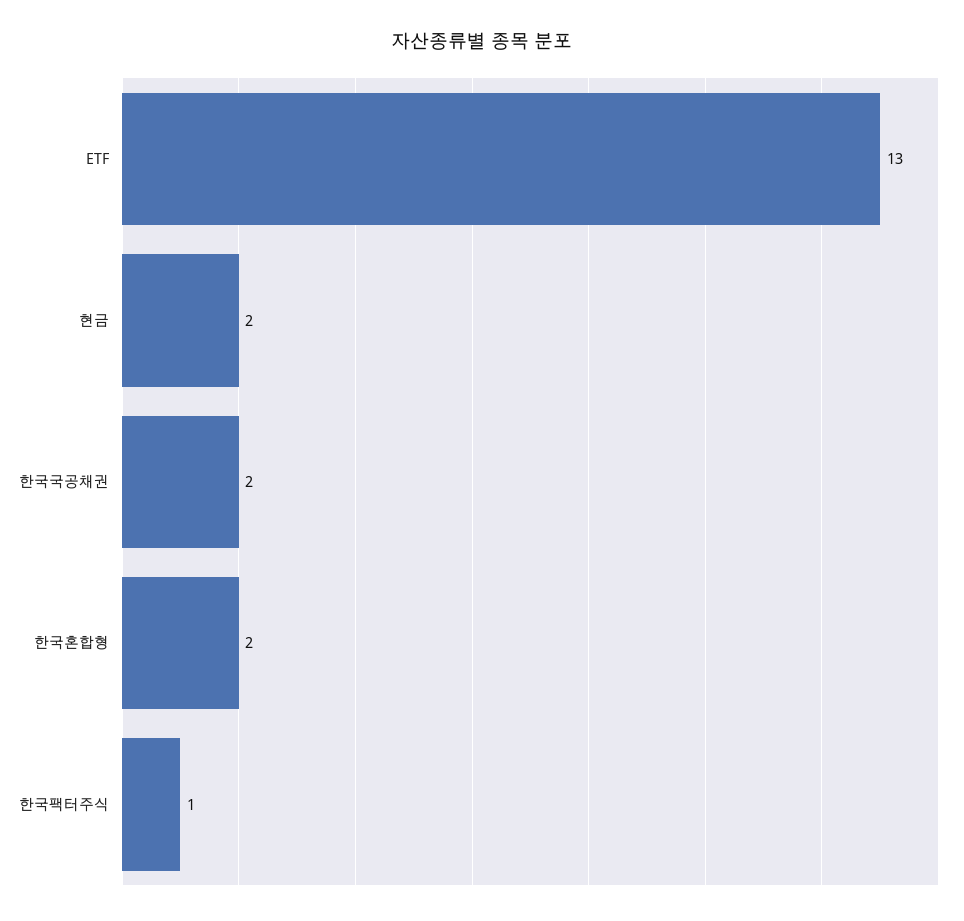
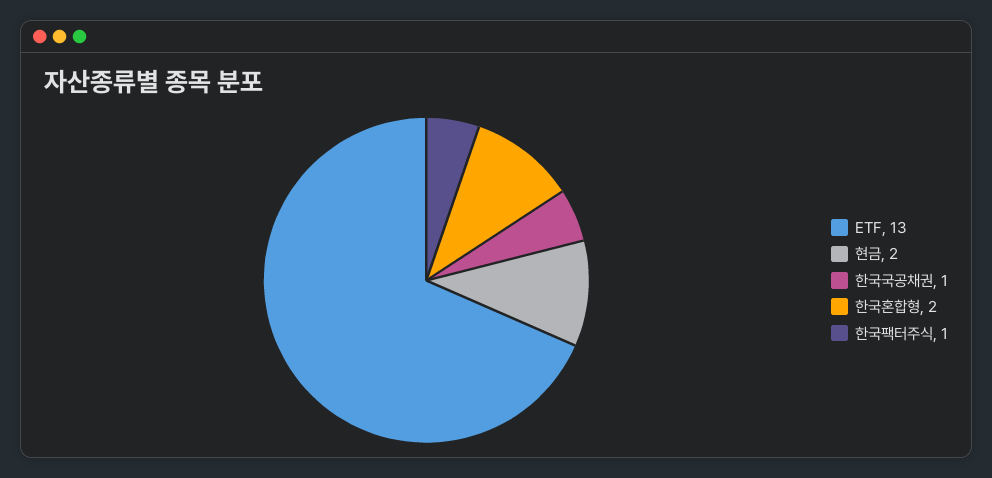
한국국공채권: 2 -> 1

